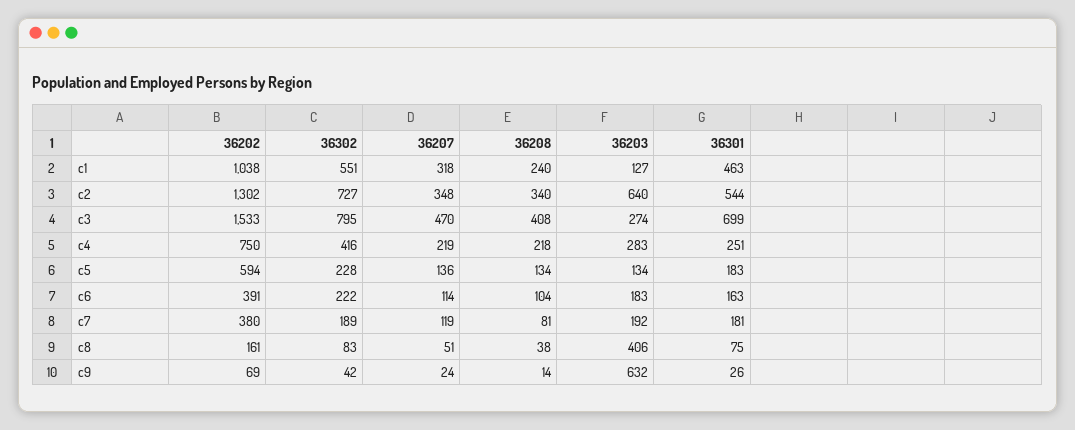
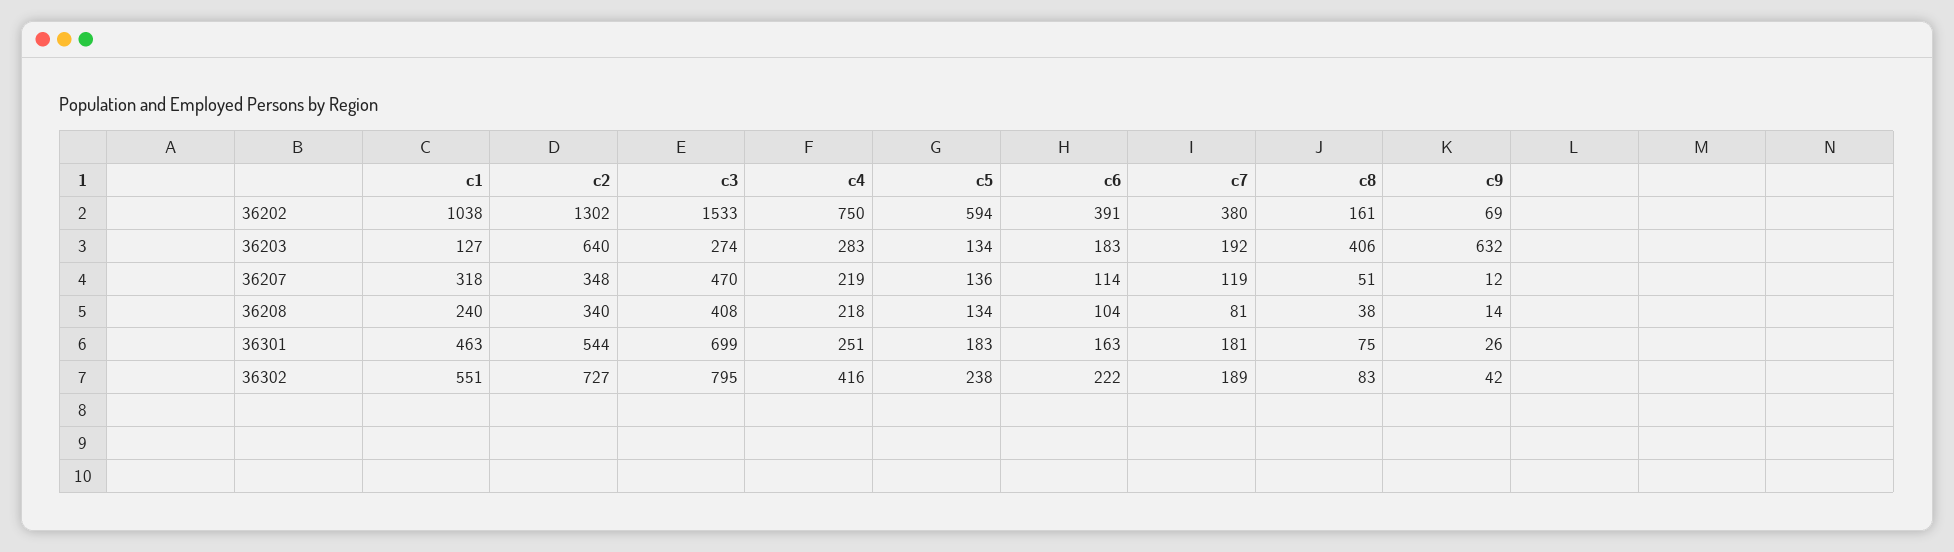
36302, c5: 228 -> 238
36207, c9: 24 -> 12

